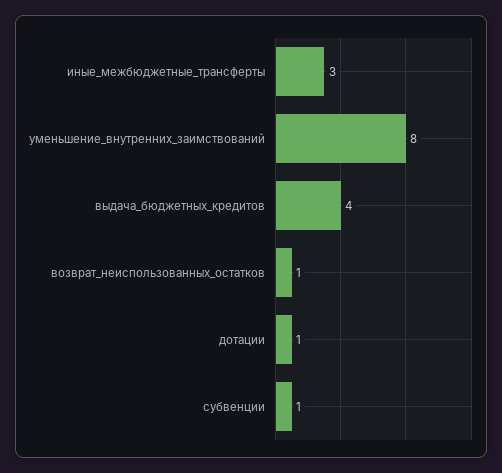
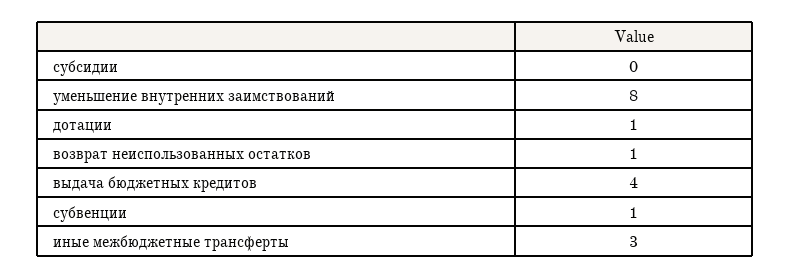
субсидии: none -> 0

